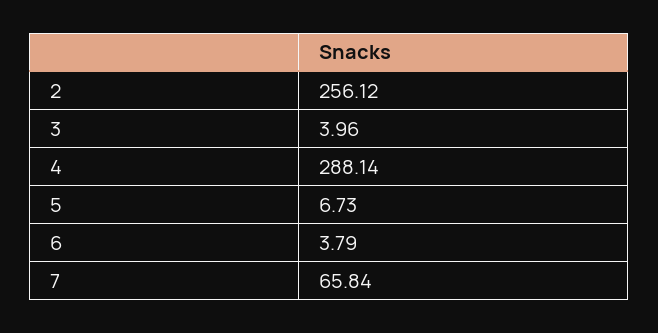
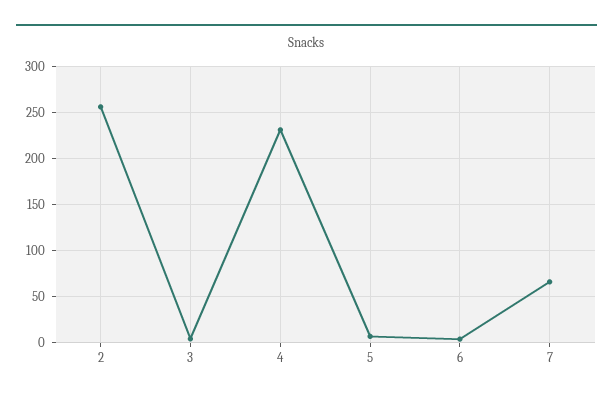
4: 288.14 -> 230

